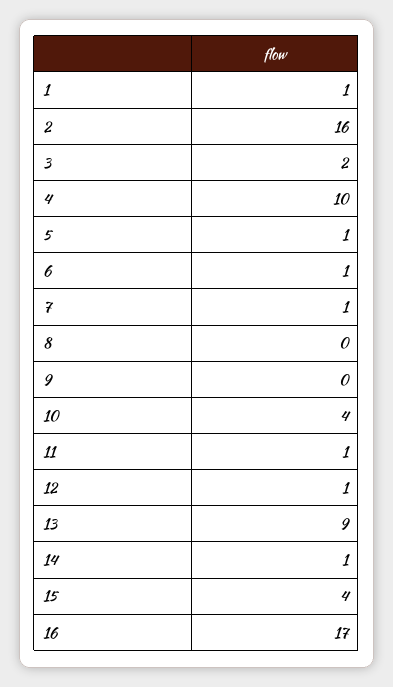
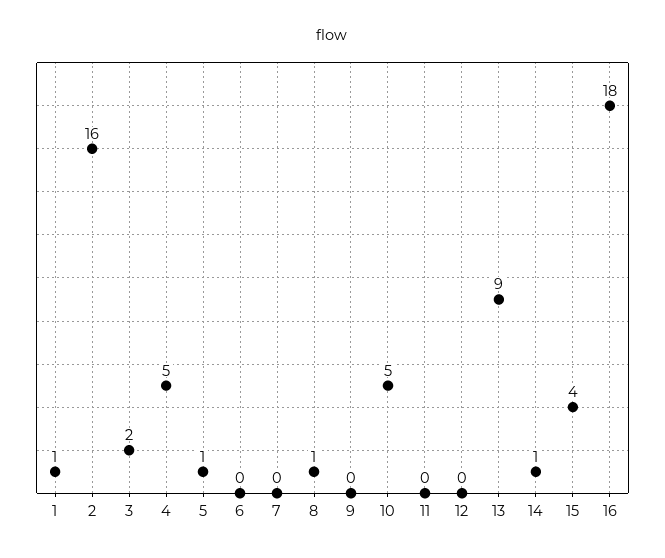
4: 10 -> 5
6: 1 -> 0
7: 1 -> 0
8: 0 -> 1
10: 4 -> 5
11: 1 -> 0
12: 1 -> 0
16: 17 -> 18

